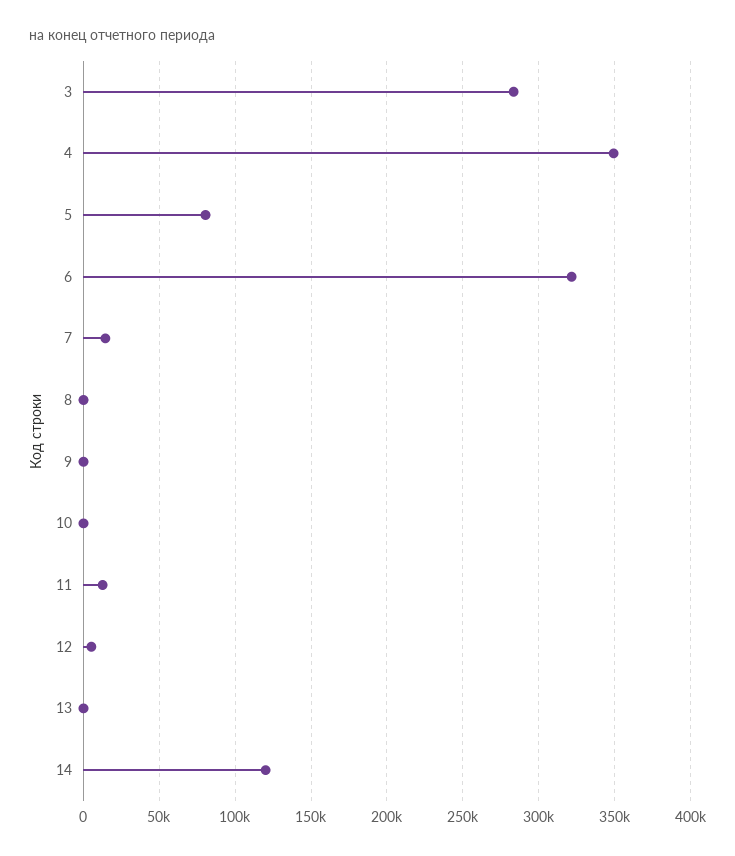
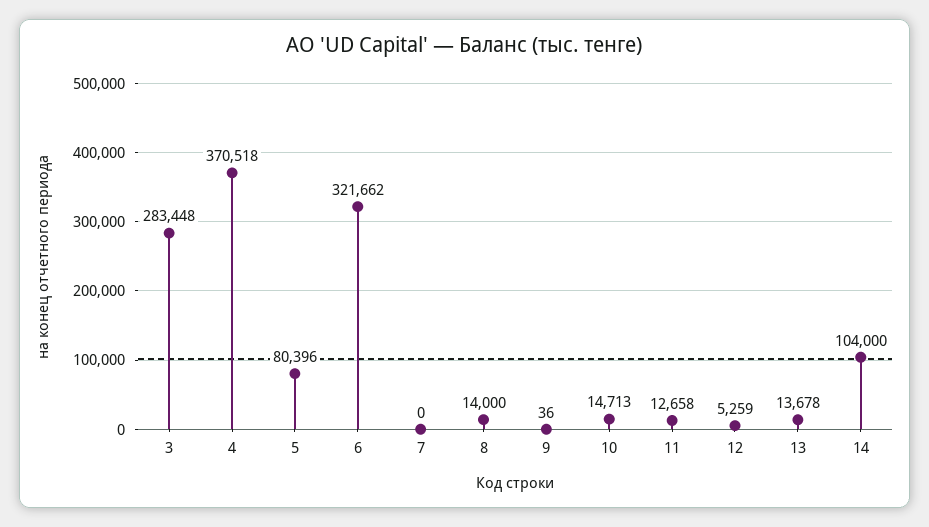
4: 350000 -> 370518
7: 15000 -> 0
8: 0 -> 14000
10: 0 -> 14713
13: 0 -> 13678
14: 120000 -> 104000

